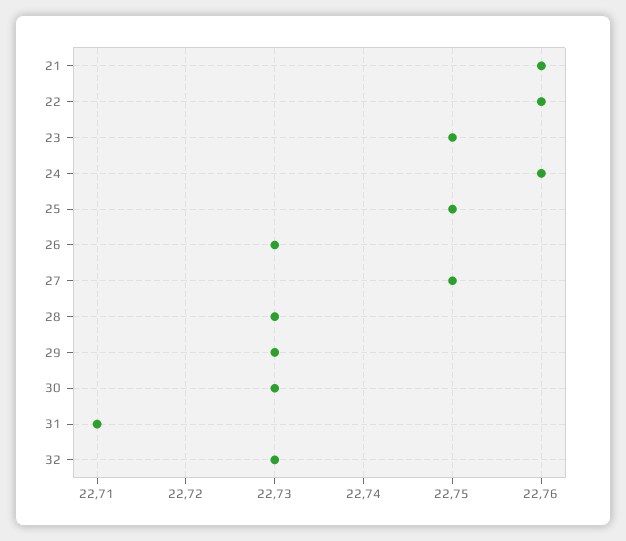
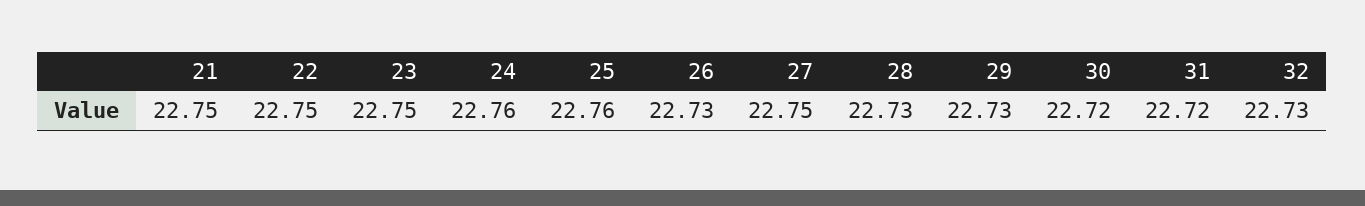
21: 22.76 -> 22.75
22: 22.76 -> 22.75
25: 22.75 -> 22.76
30: 22.73 -> 22.72
31: 22.71 -> 22.72

